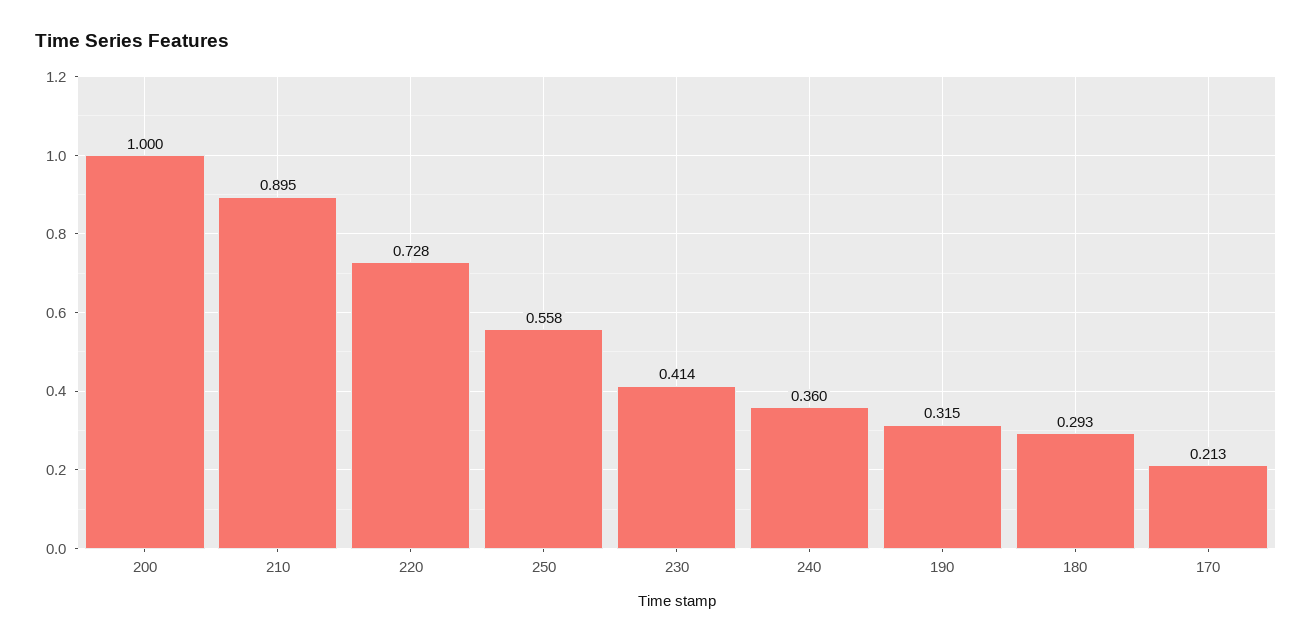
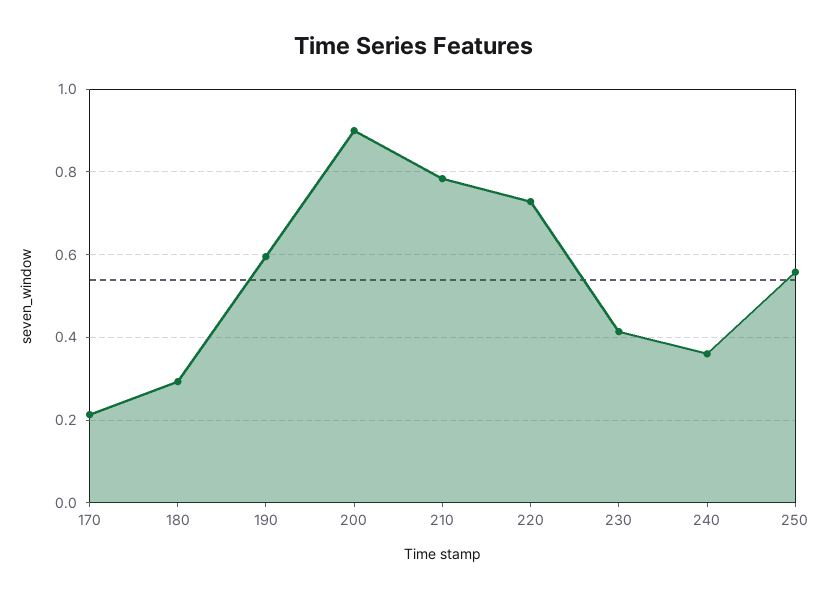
200: 1 -> 0.9
210: 0.895 -> 0.78
190: 0.315 -> 0.6

